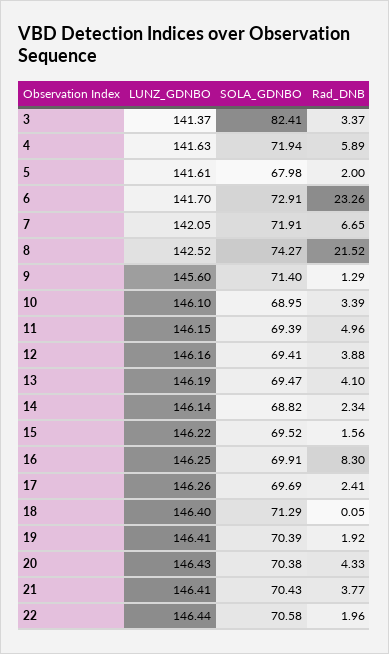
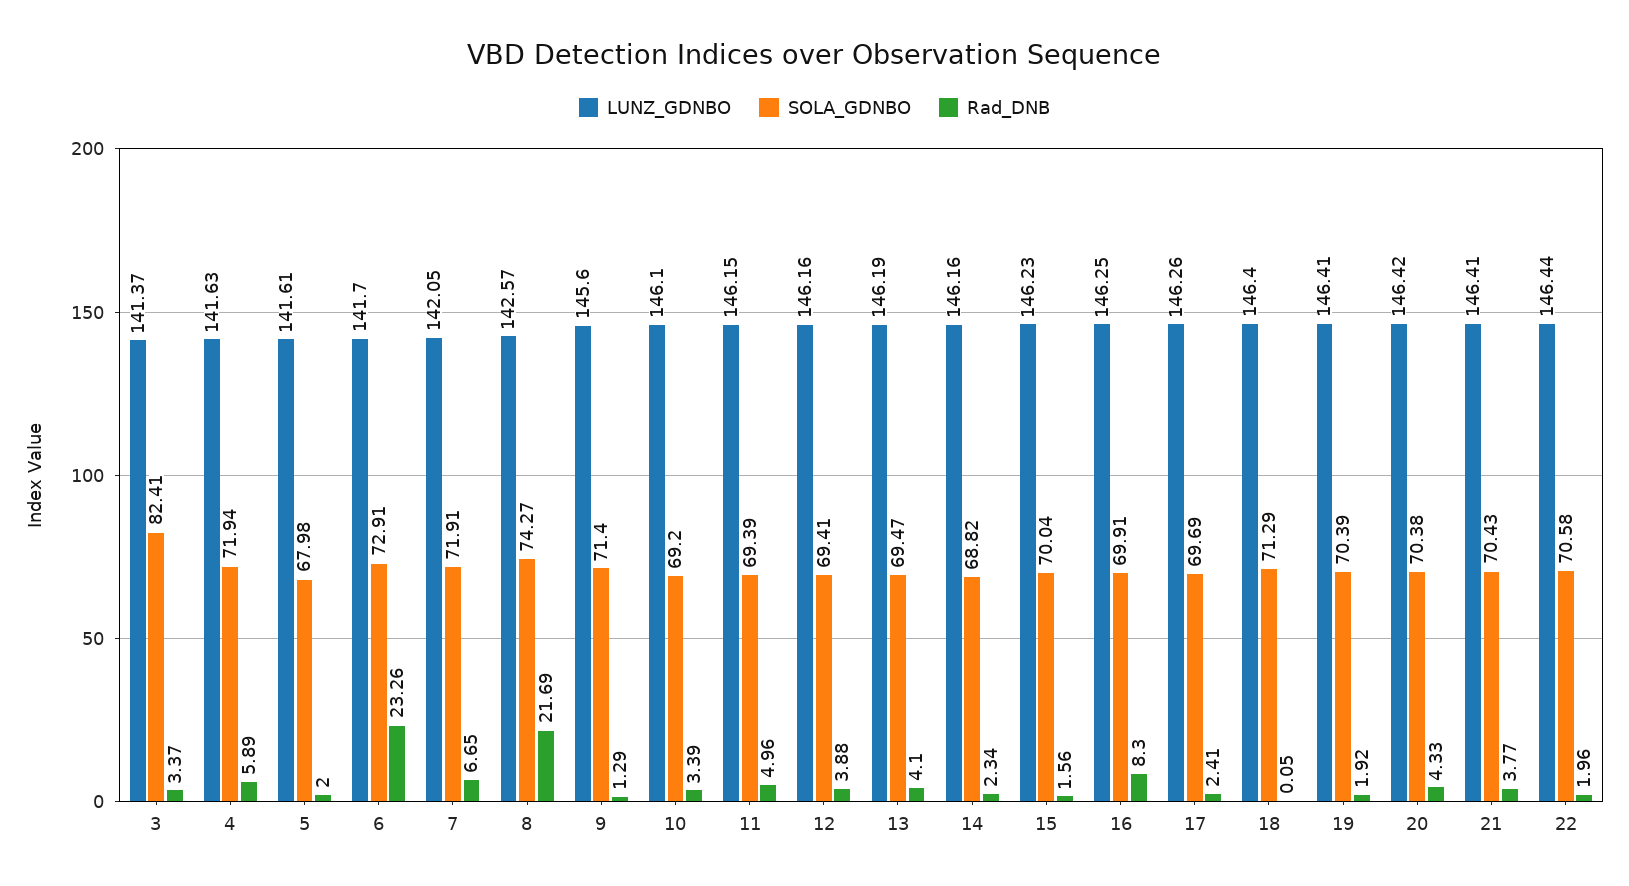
LUNZ_GDNBO, 8: 142.52 -> 142.57
Rad_DNB, 8: 21.52 -> 21.69
SOLA_GDNBO, 10: 68.95 -> 69.2
LUNZ_GDNBO, 14: 146.14 -> 146.16
LUNZ_GDNBO, 15: 146.22 -> 146.23
SOLA_GDNBO, 15: 69.52 -> 70.04
LUNZ_GDNBO, 20: 146.43 -> 146.42

